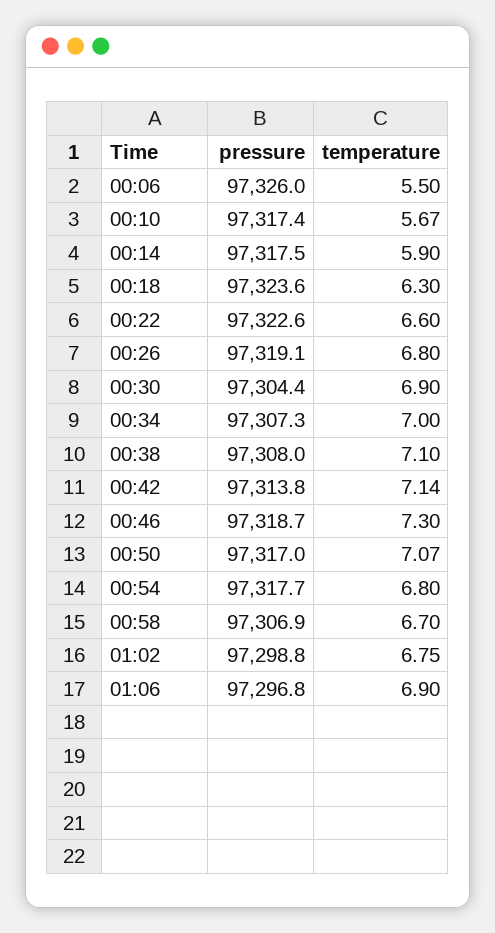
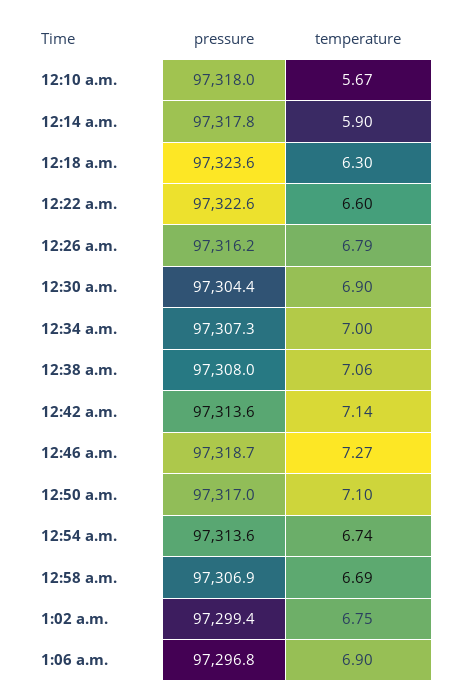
pressure, 00:06: 97326 -> none
temperature, 00:06: 5.5 -> none
pressure, 00:10: 97317.4 -> 97318
pressure, 00:14: 97317.5 -> 97317.8
pressure, 00:26: 97319.1 -> 97316.2
temperature, 00:26: 6.8 -> 6.79
temperature, 00:38: 7.1 -> 7.06
pressure, 00:42: 97313.8 -> 97313.6
temperature, 00:46: 7.3 -> 7.27
temperature, 00:50: 7.07 -> 7.1
pressure, 00:54: 97317.7 -> 97313.6
temperature, 00:54: 6.8 -> 6.74
temperature, 00:58: 6.7 -> 6.69
pressure, 01:02: 97298.8 -> 97299.4

